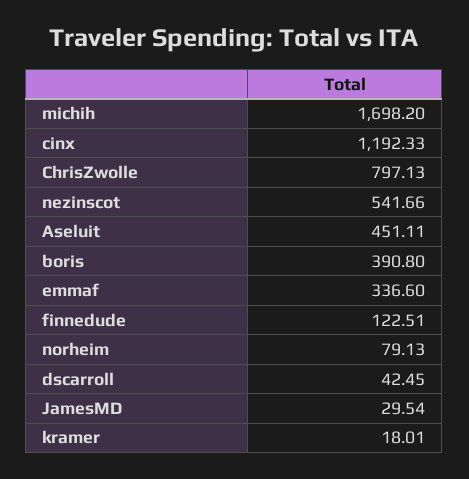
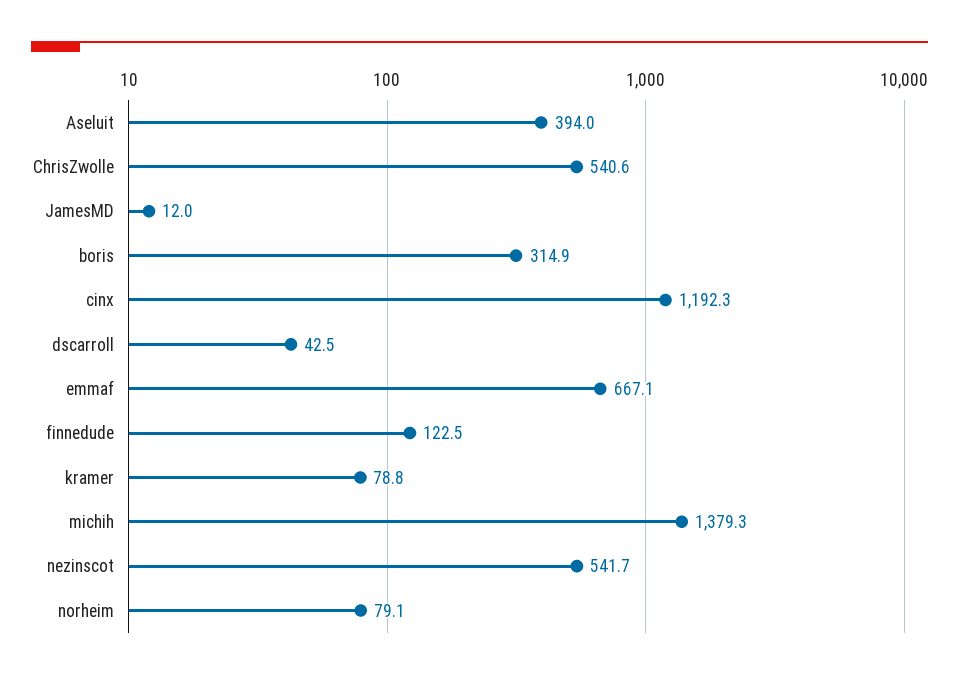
michih: 1698.2 -> 1379.3
ChrisZwolle: 797.13 -> 540.6
Aseluit: 451.11 -> 394
boris: 390.8 -> 314.9
emmaf: 336.6 -> 667.1
JamesMD: 29.54 -> 12
kramer: 18.01 -> 78.8

